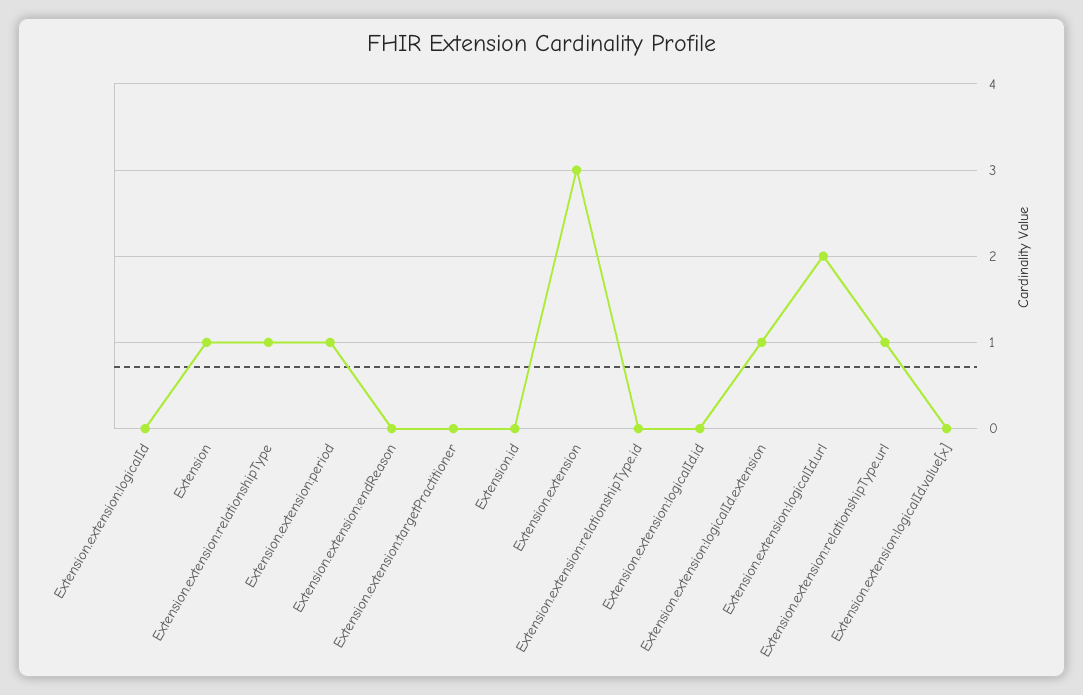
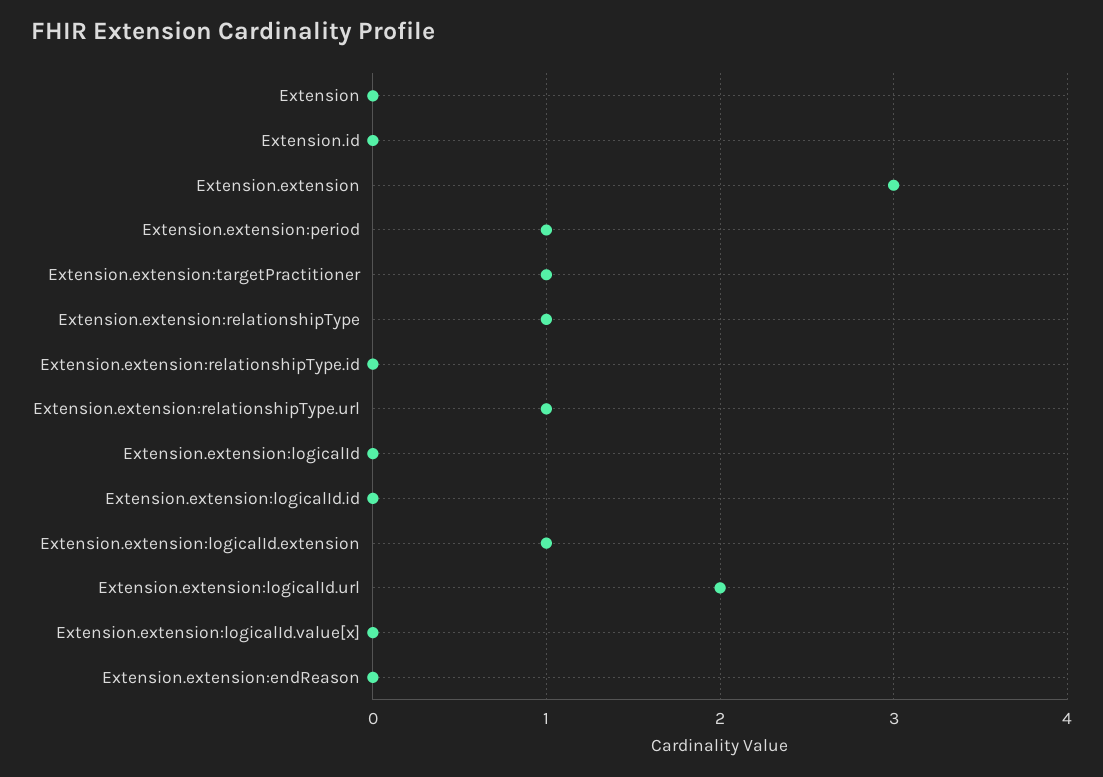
Extension: 1 -> 0
Extension.extension:targetPractitioner: 0 -> 1

